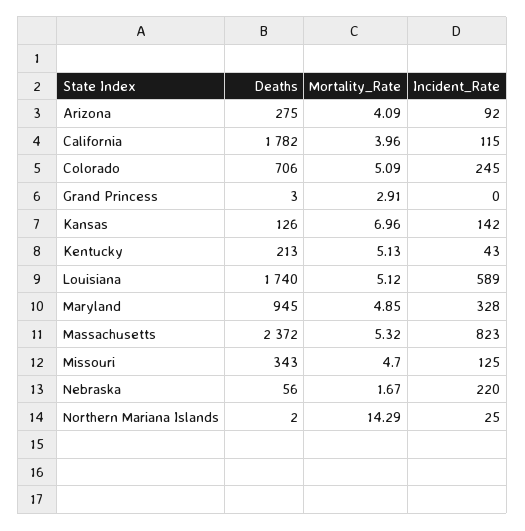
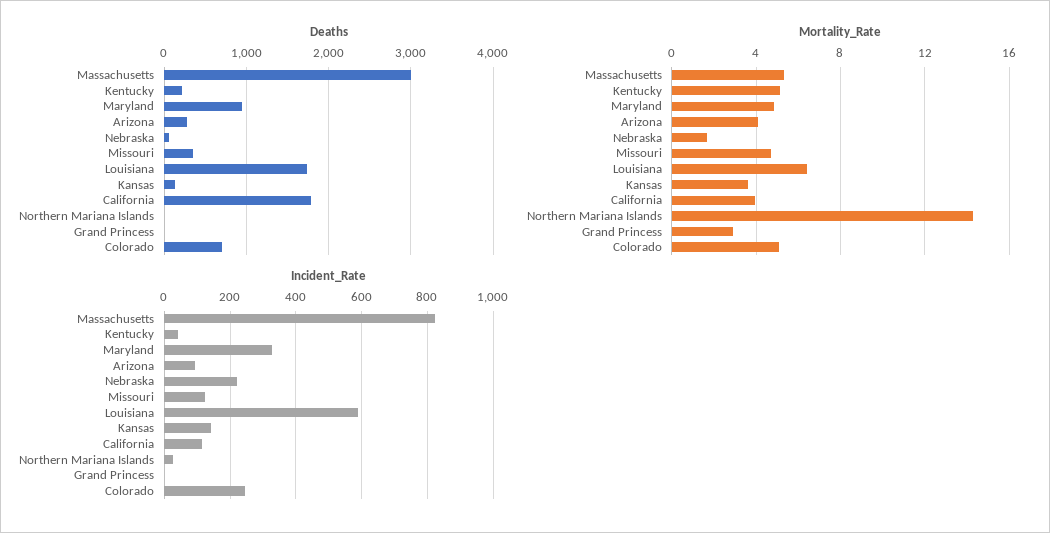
Mortality_Rate, Kansas: 6.96 -> 3.5
Mortality_Rate, Louisiana: 5.12 -> 6.5
Deaths, Massachusetts: 2372 -> 3000

